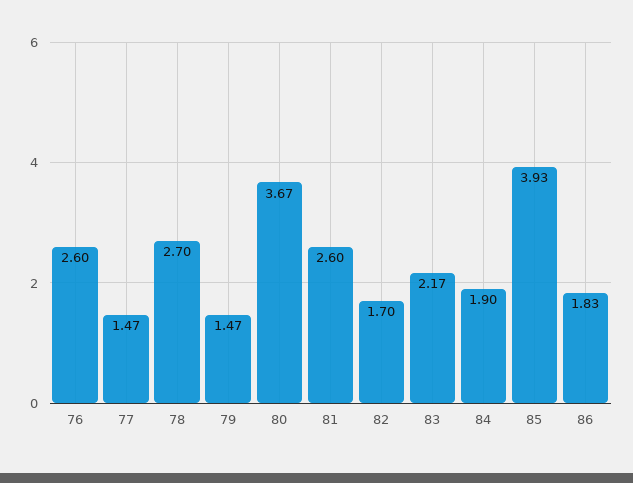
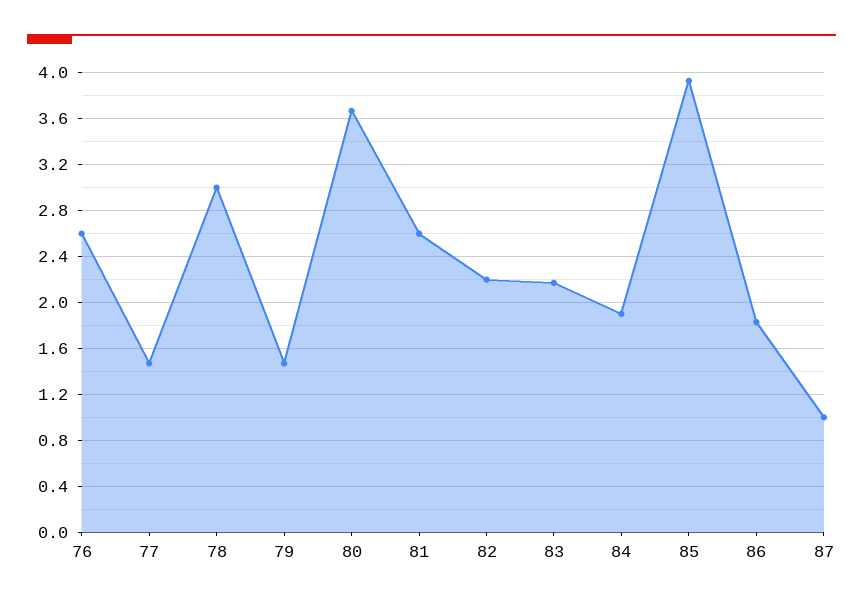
78: 2.7 -> 3
82: 1.7 -> 2.2
87: none -> 1

